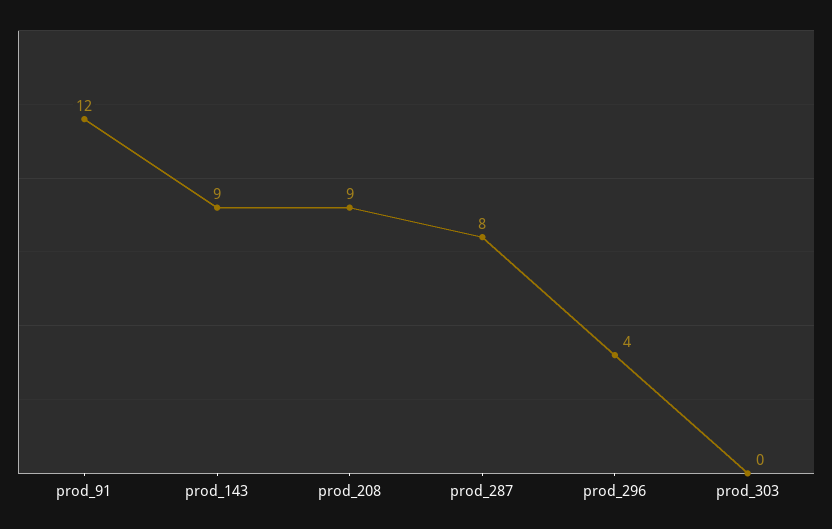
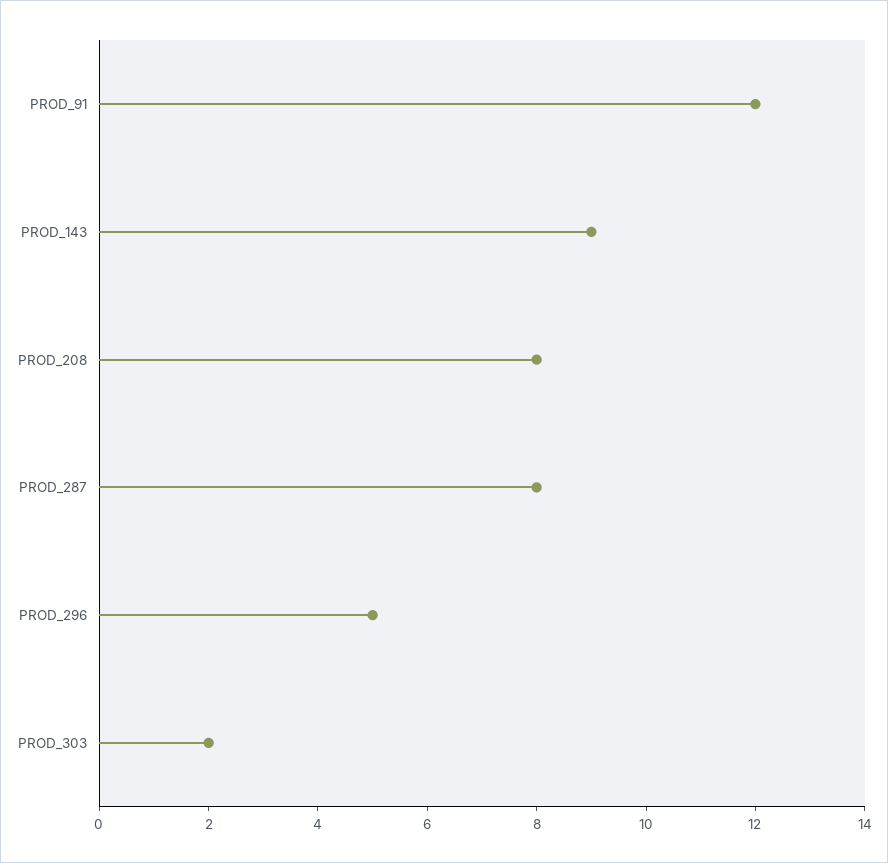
prod_208: 9 -> 8
prod_296: 4 -> 5
prod_303: 0 -> 2

